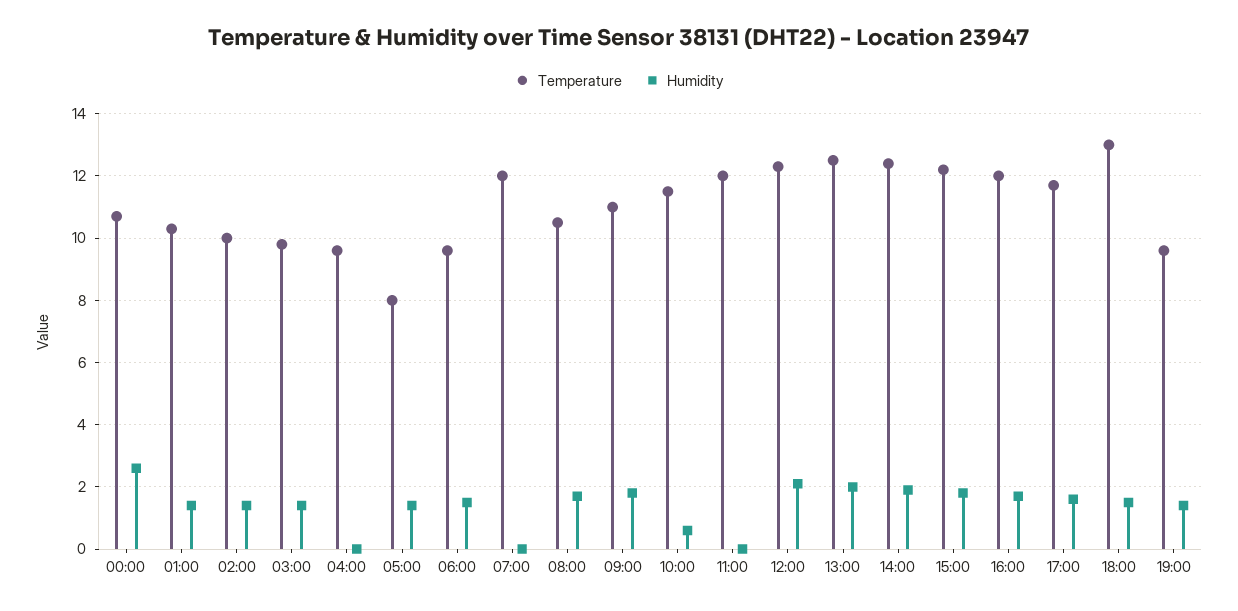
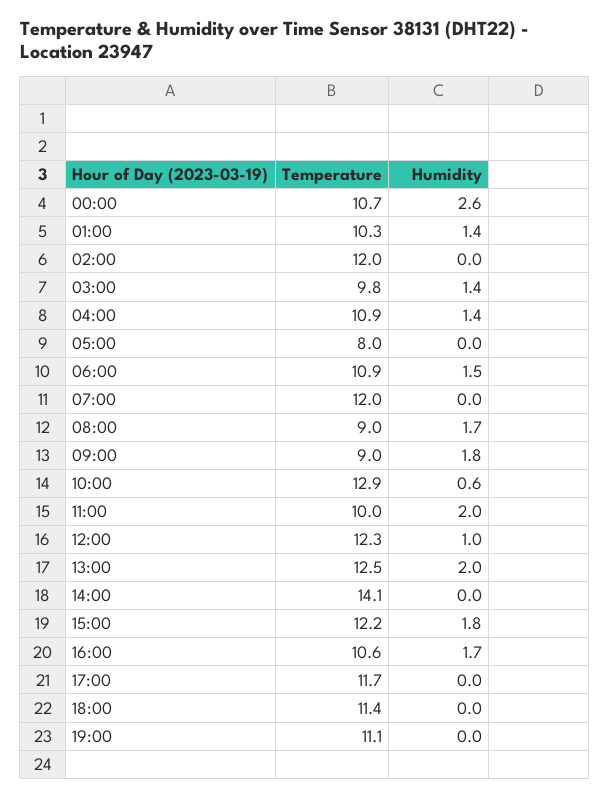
Temperature, 02:00: 10 -> 12
Humidity, 02:00: 1.5 -> 0
Temperature, 04:00: 9.5 -> 10.9
Humidity, 04:00: 0 -> 1.4
Humidity, 05:00: 1.5 -> 0
Temperature, 06:00: 9.5 -> 10.9
Temperature, 08:00: 10.5 -> 9
Temperature, 09:00: 11 -> 9
Temperature, 10:00: 11.5 -> 12.9
Temperature, 11:00: 12 -> 10
Humidity, 11:00: 0 -> 2
Humidity, 12:00: 2 -> 1
Temperature, 14:00: 12.5 -> 14.1
Humidity, 14:00: 2 -> 0
Temperature, 16:00: 12 -> 10.6
Humidity, 17:00: 1.5 -> 0
Temperature, 18:00: 13 -> 11.4
Humidity, 18:00: 1.5 -> 0
Temperature, 19:00: 9.5 -> 11.1
Humidity, 19:00: 1.5 -> 0

